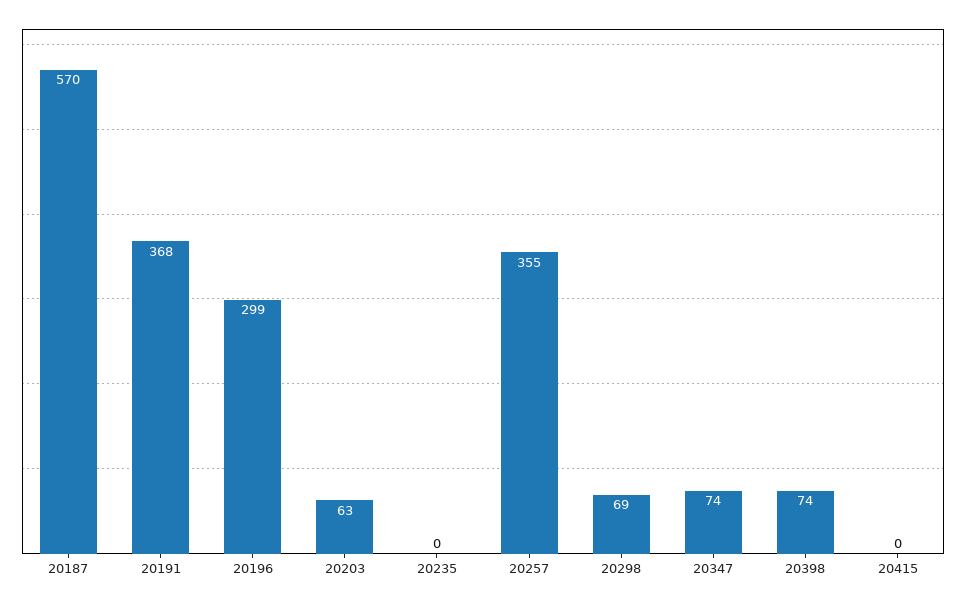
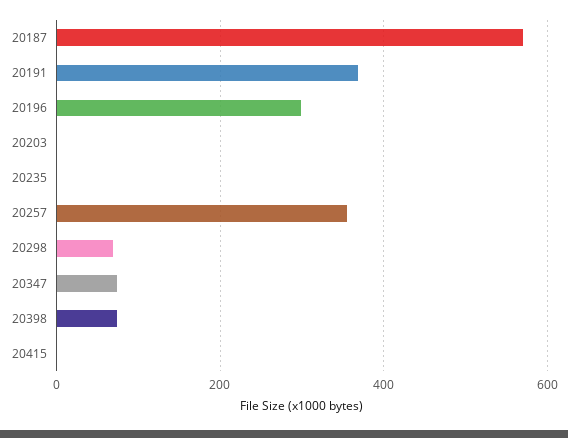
20203: 63 -> 0

